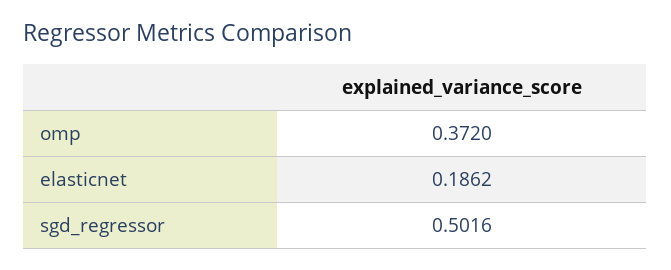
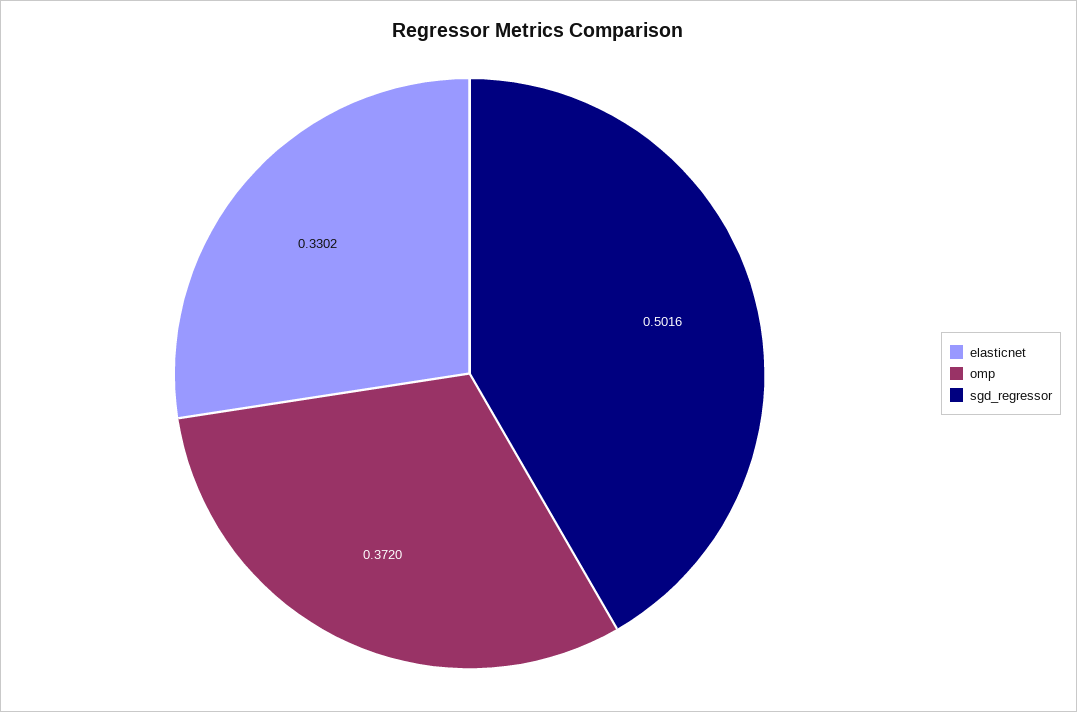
elasticnet: 0.1862 -> 0.3302

